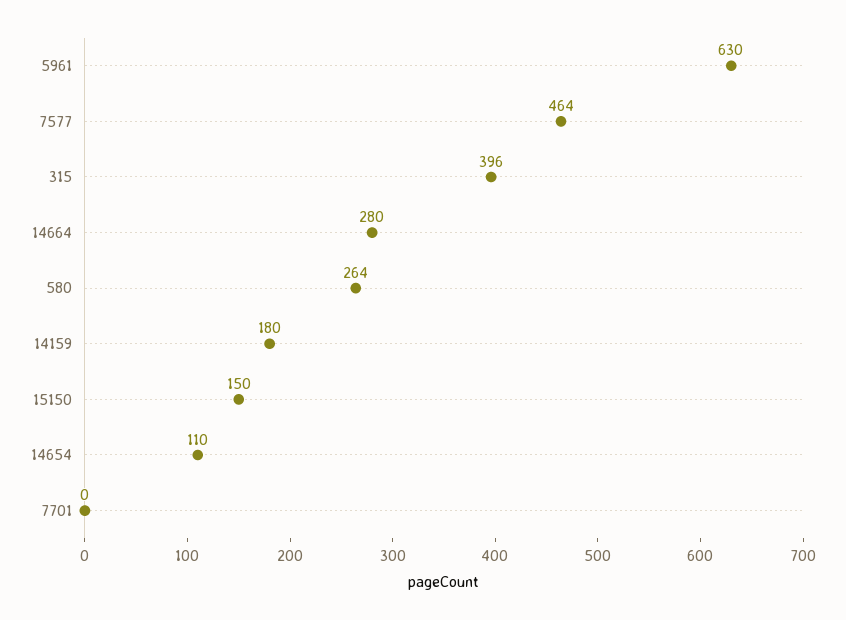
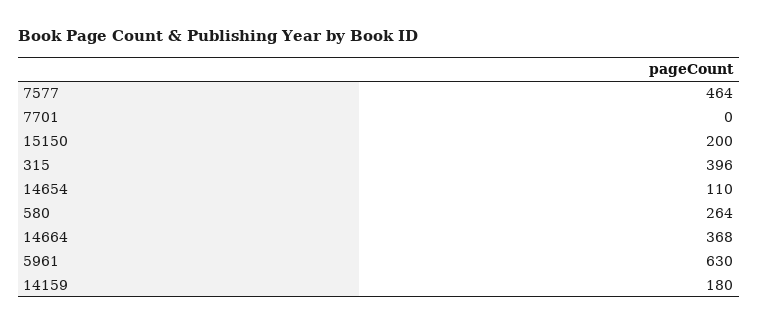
14664: 280 -> 368
15150: 150 -> 200

